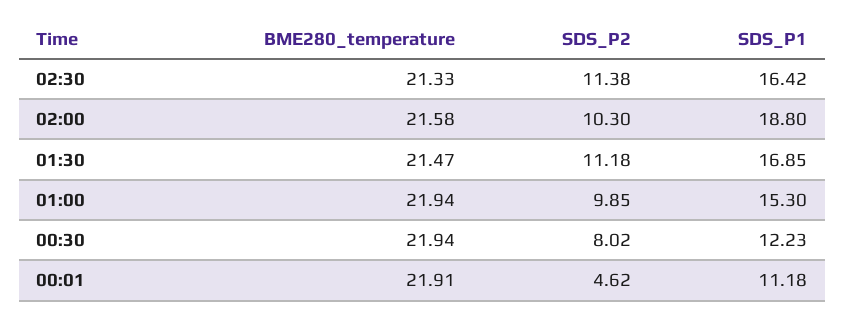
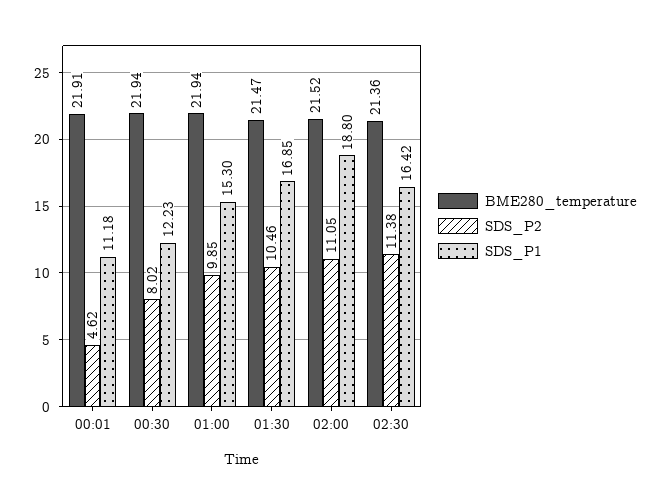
BME280_temperature, 02:30: 21.33 -> 21.36
BME280_temperature, 02:00: 21.58 -> 21.52
SDS_P2, 02:00: 10.3 -> 11.05
SDS_P2, 01:30: 11.18 -> 10.46

